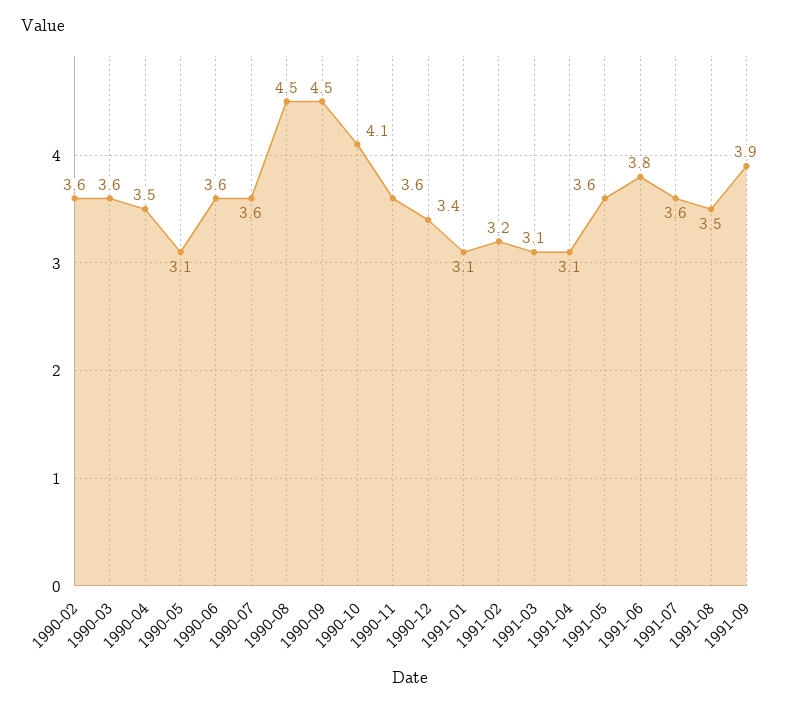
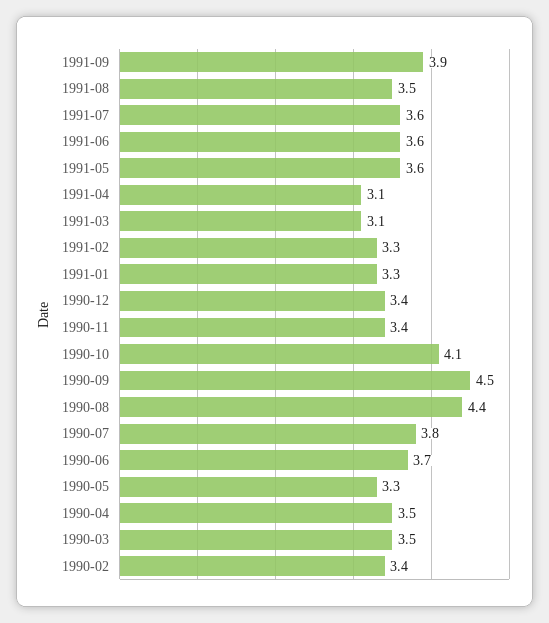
1990-02: 3.6 -> 3.4
1990-03: 3.6 -> 3.5
1990-05: 3.1 -> 3.3
1990-06: 3.6 -> 3.7
1990-07: 3.6 -> 3.8
1990-08: 4.5 -> 4.4
1990-11: 3.6 -> 3.4
1991-01: 3.1 -> 3.3
1991-02: 3.2 -> 3.3
1991-06: 3.8 -> 3.6

